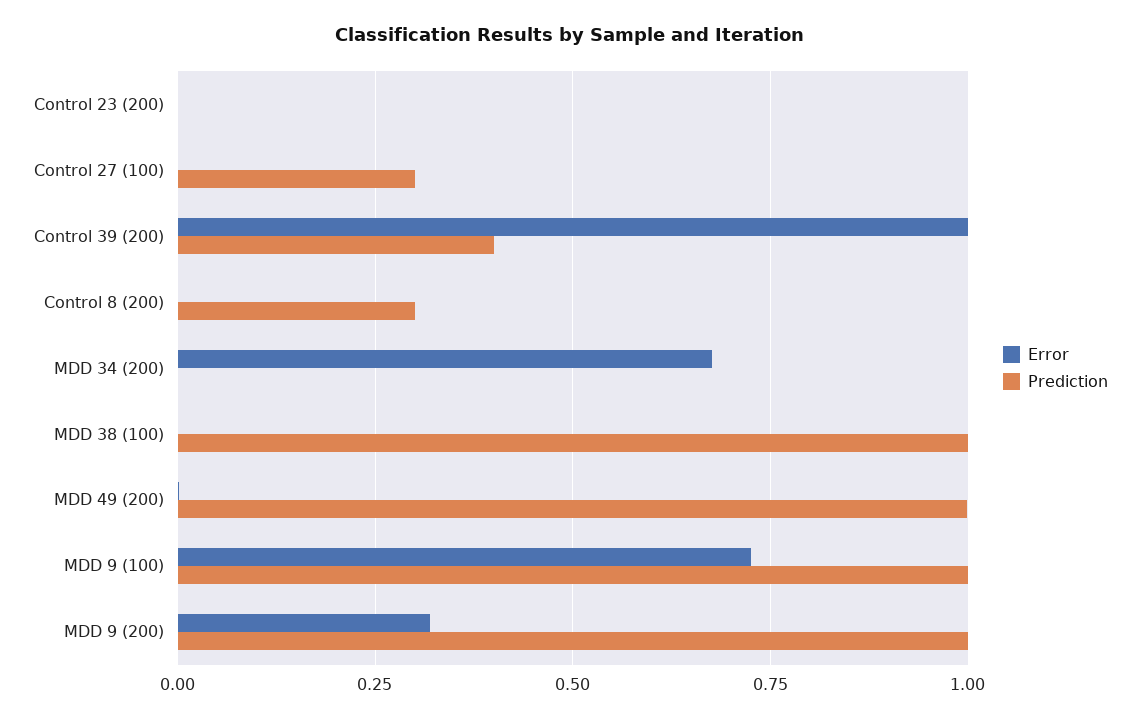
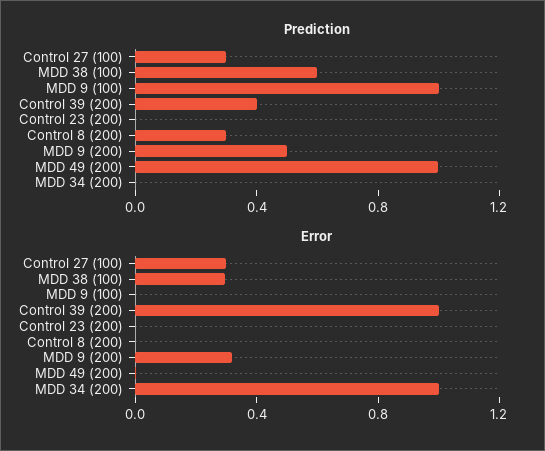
Error, Control 27 (100): 0 -> 0.3
Error, MDD 34 (200): 0.675 -> 1
Error, MDD 38 (100): 0 -> 0.3
Prediction, MDD 38 (100): 1 -> 0.6
Error, MDD 9 (100): 0.725 -> 0
Prediction, MDD 9 (200): 1 -> 0.5

